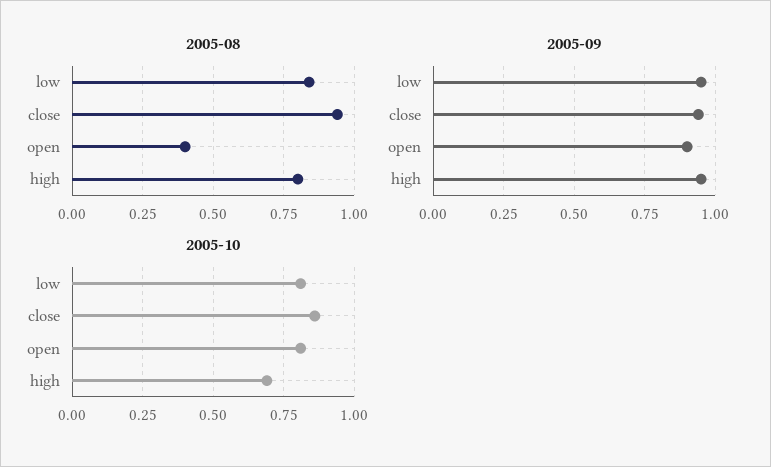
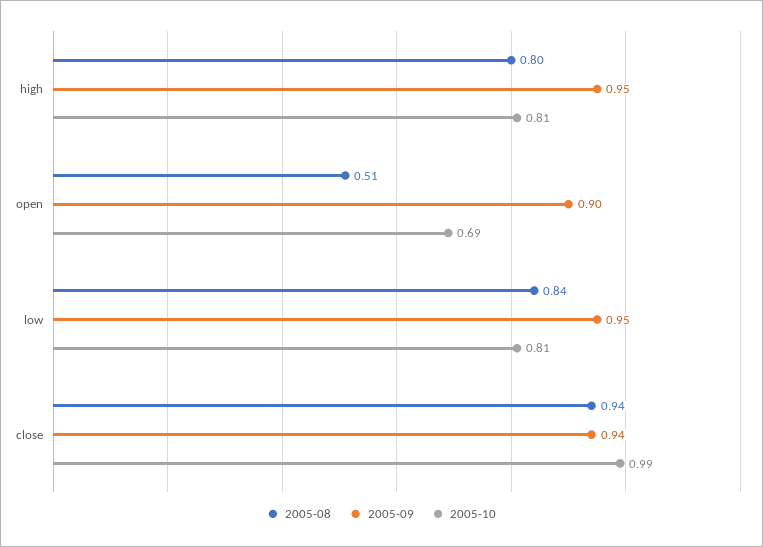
2005-08, open: 0.4 -> 0.51
2005-10, close: 0.85 -> 0.99
2005-10, open: 0.8 -> 0.69
2005-10, high: 0.7 -> 0.81

